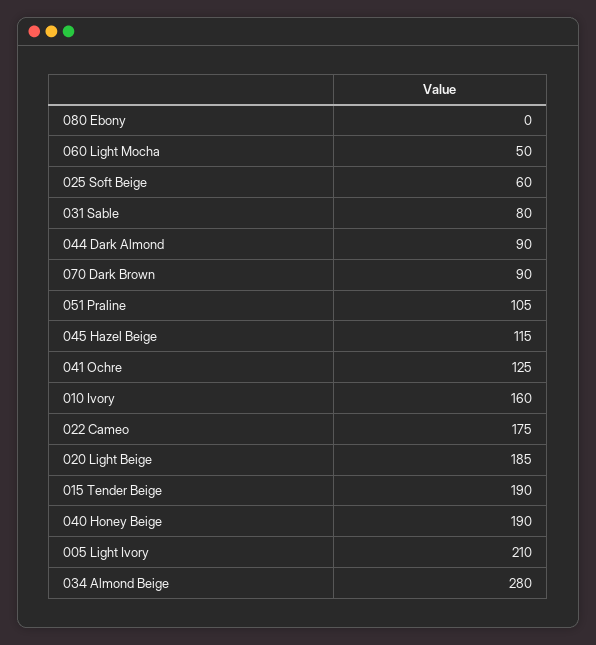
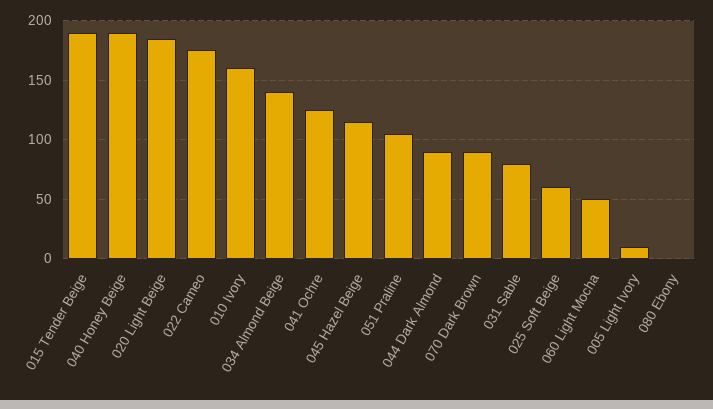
005 Light Ivory: 210 -> 10
034 Almond Beige: 280 -> 140

